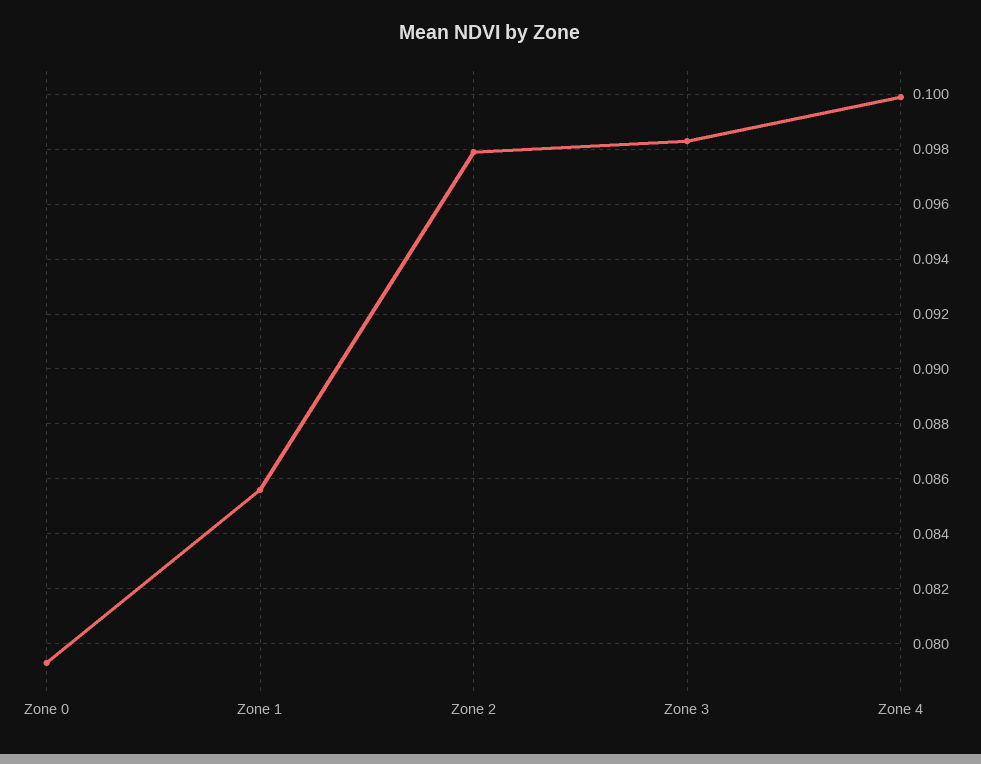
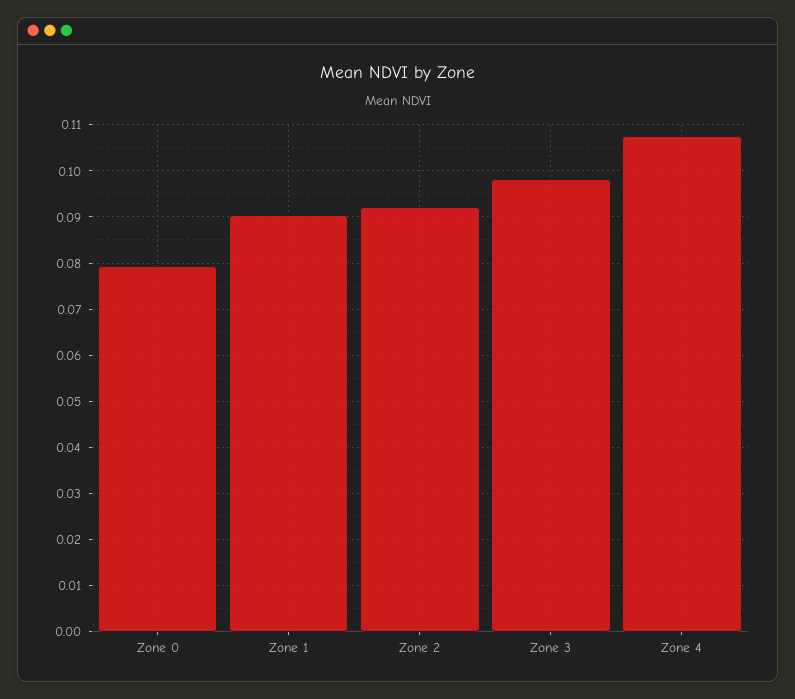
Zone 1: 0.0855 -> 0.09
Zone 2: 0.098 -> 0.092
Zone 4: 0.1 -> 0.108

